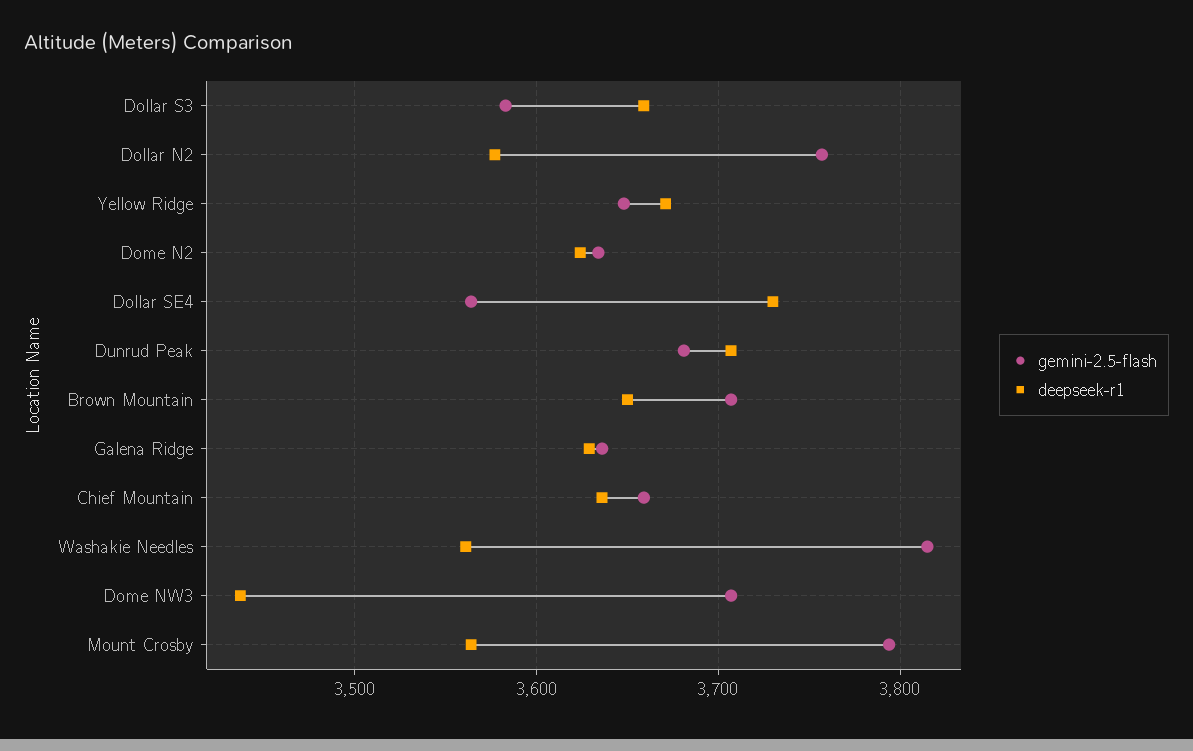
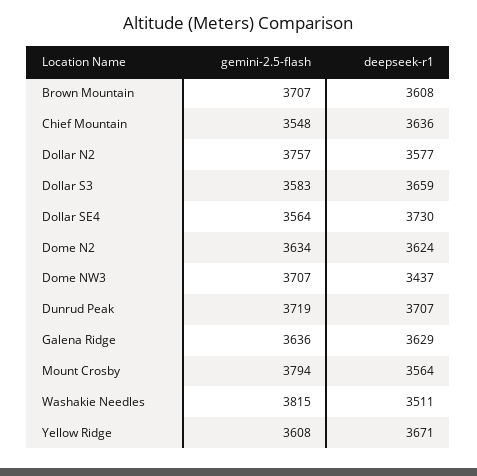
gemini-2.5-flash, Yellow Ridge: 3650 -> 3608
gemini-2.5-flash, Dunrud Peak: 3680 -> 3719
deepseek-r1, Brown Mountain: 3650 -> 3608
gemini-2.5-flash, Chief Mountain: 3660 -> 3548
deepseek-r1, Washakie Needles: 3560 -> 3511

